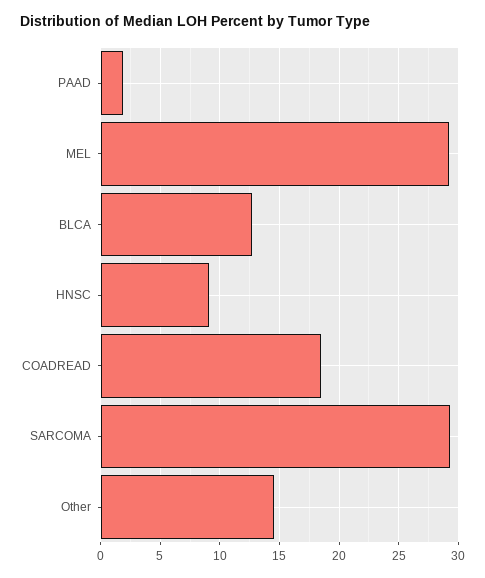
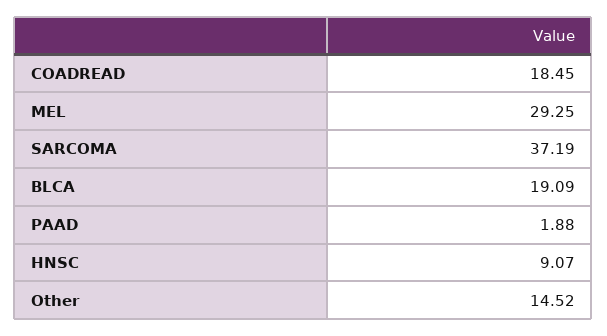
BLCA: 13 -> 19.09
SARCOMA: 29 -> 37.19

